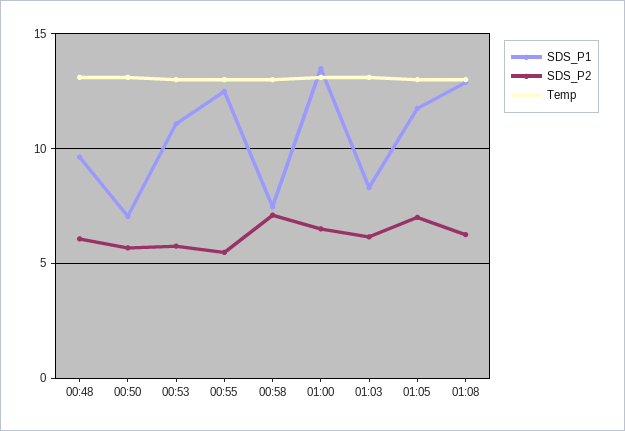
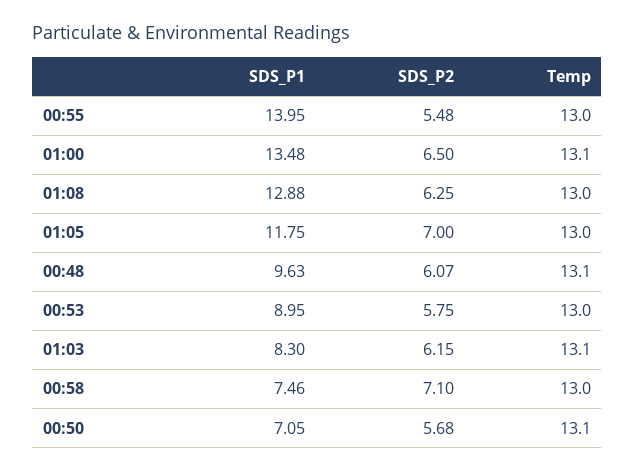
SDS_P1, 00:53: 11 -> 8.95
SDS_P1, 00:55: 12.5 -> 13.95

